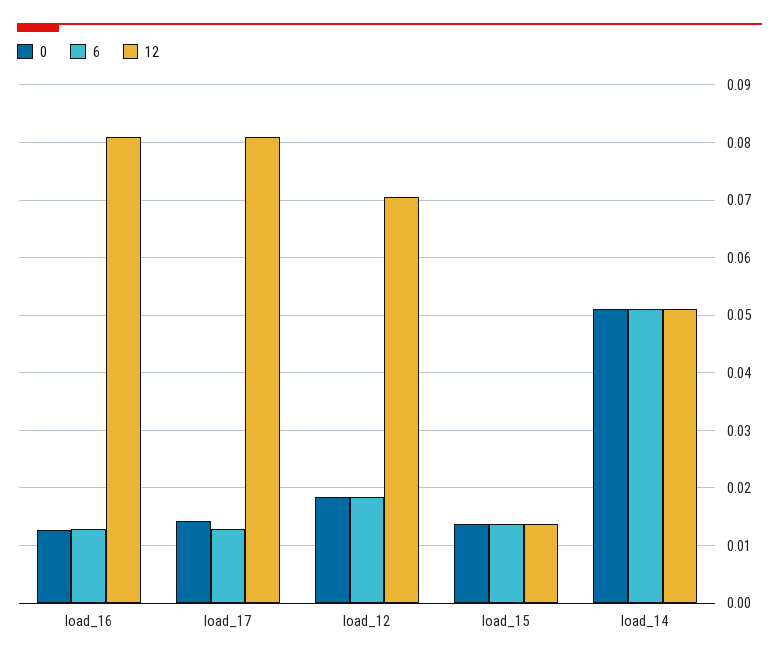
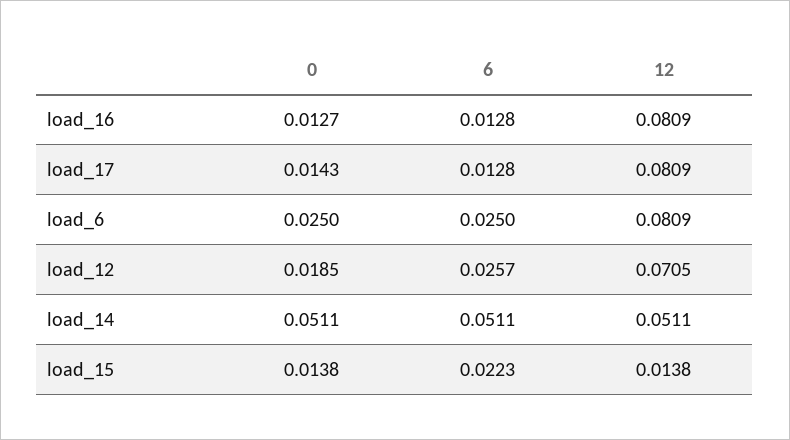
6, load_12: 0.018 -> 0.0257
6, load_15: 0.014 -> 0.0223
0, load_6: none -> 0.025
6, load_6: none -> 0.025
12, load_6: none -> 0.0809

